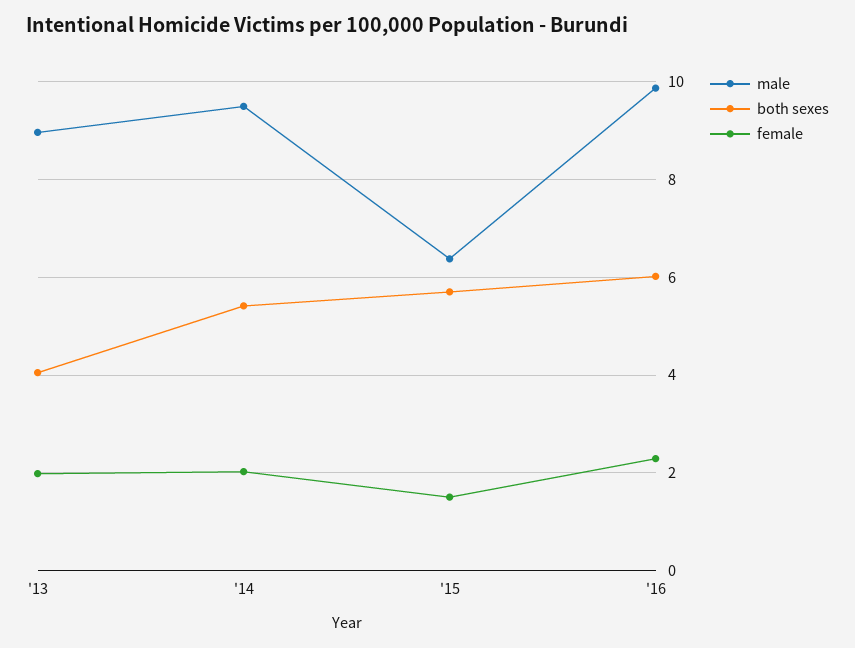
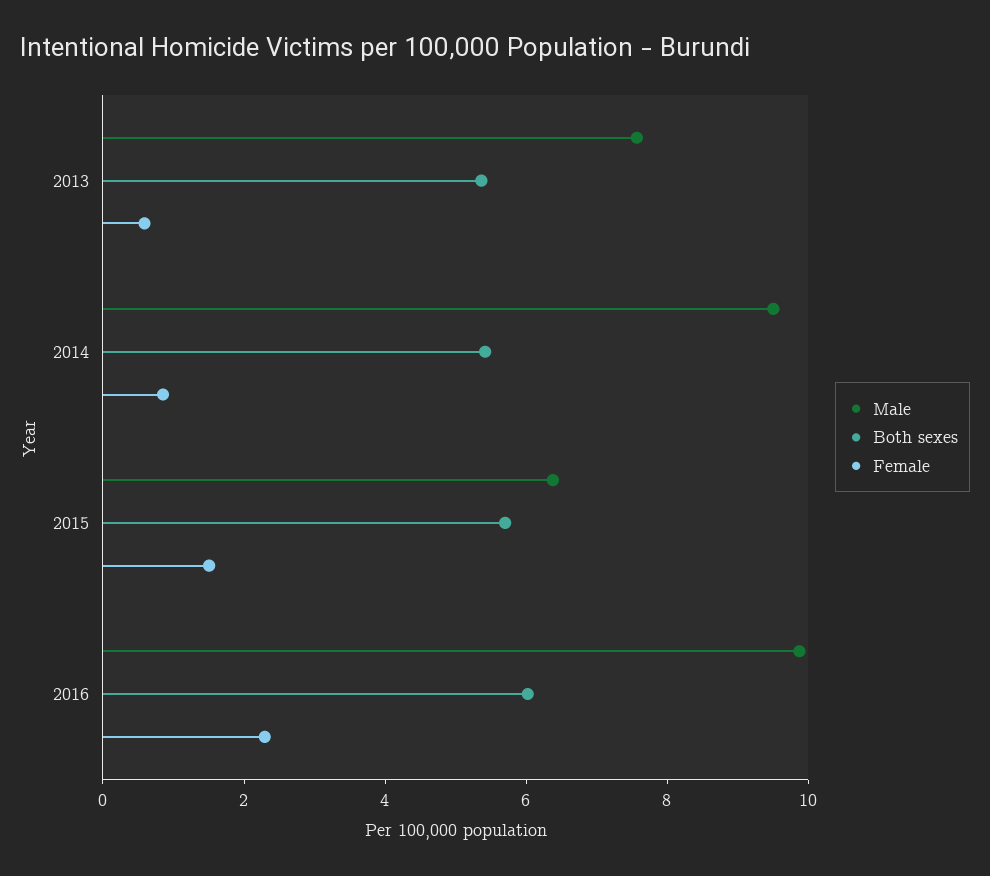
male, '13: 9 -> 7.5
both sexes, '13: 4 -> 5.5
female, '13: 2 -> 0.5
female, '14: 2 -> 1

